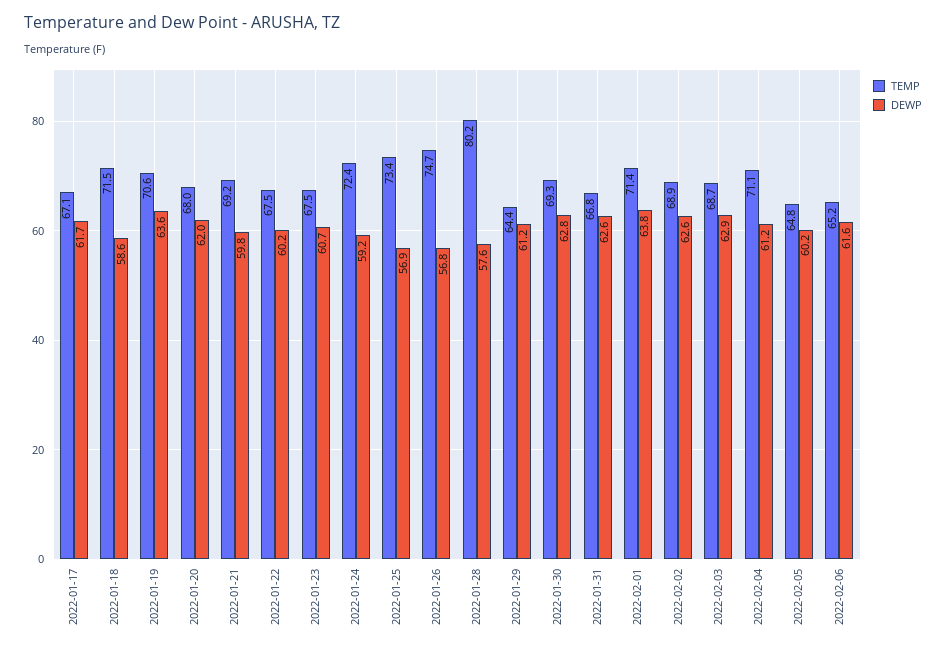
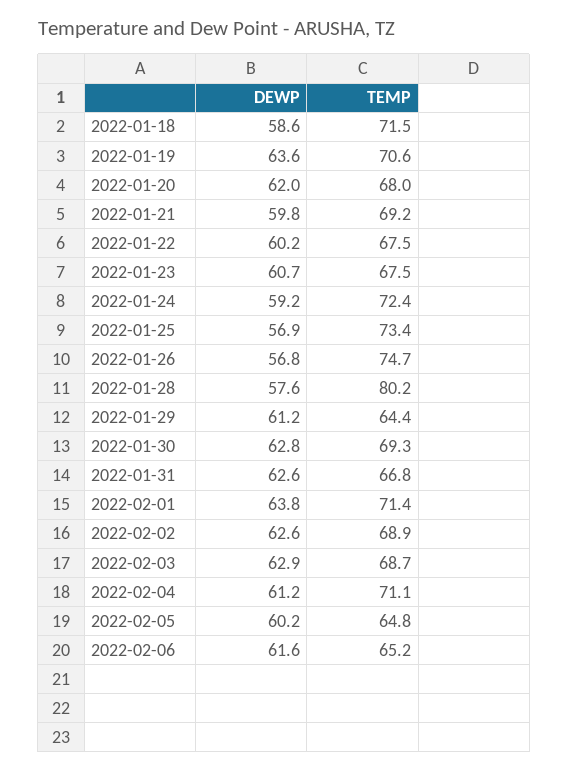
TEMP, 2022-01-17: 67.1 -> none
DEWP, 2022-01-17: 61.7 -> none

